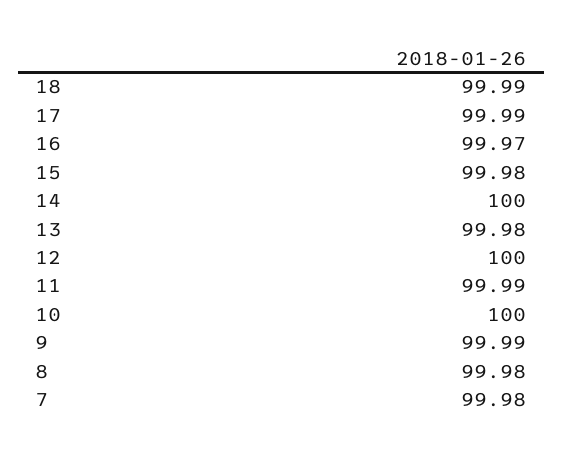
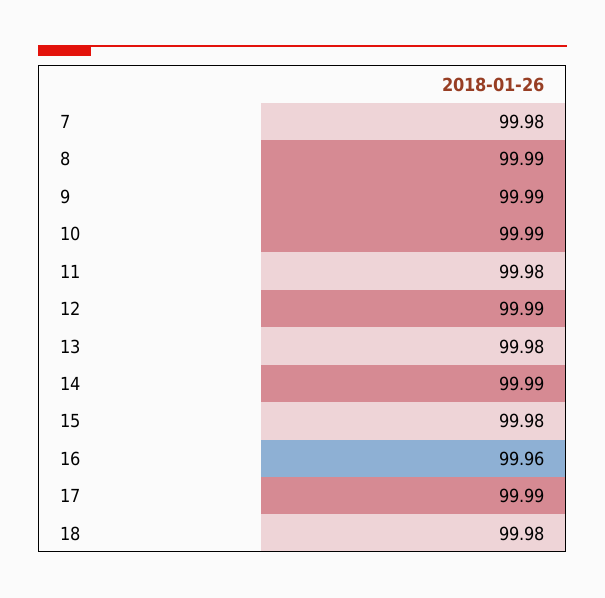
18: 99.99 -> 99.98
16: 99.97 -> 99.96
14: 100 -> 99.99
12: 100 -> 99.99
11: 99.99 -> 99.98
10: 100 -> 99.99
8: 99.98 -> 99.99

